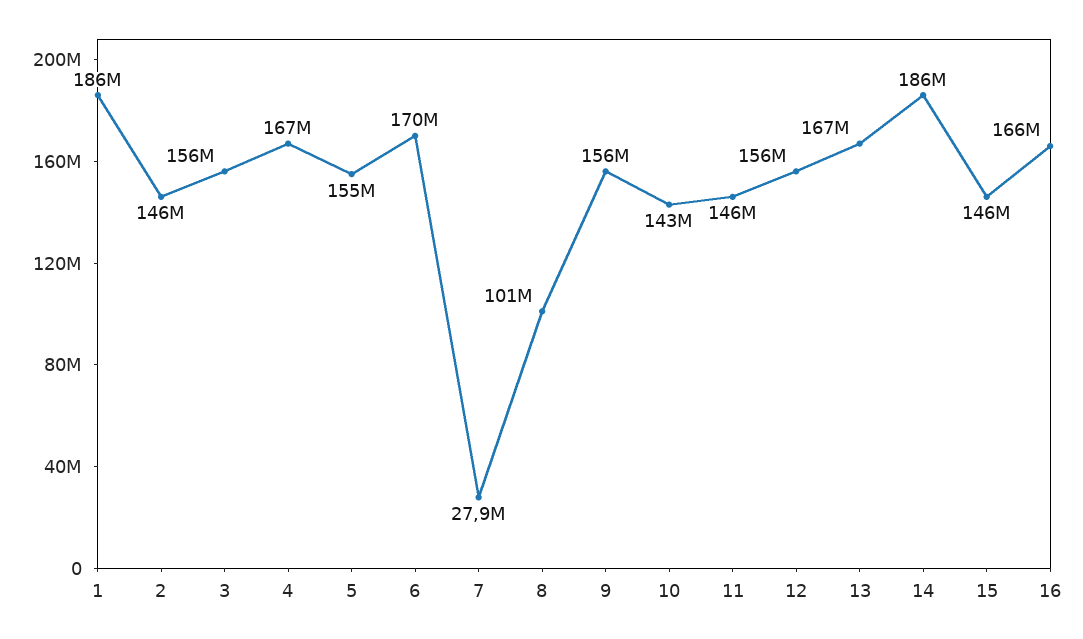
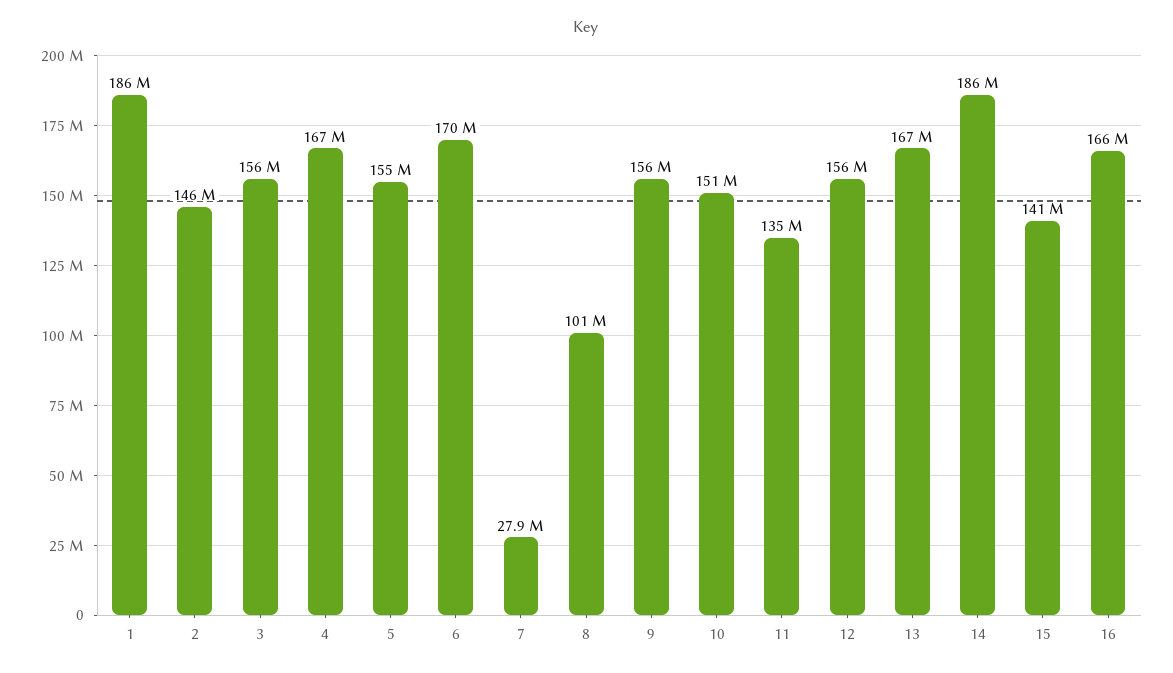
10: 143000000 -> 151000000
11: 146000000 -> 135000000
15: 146000000 -> 141000000

